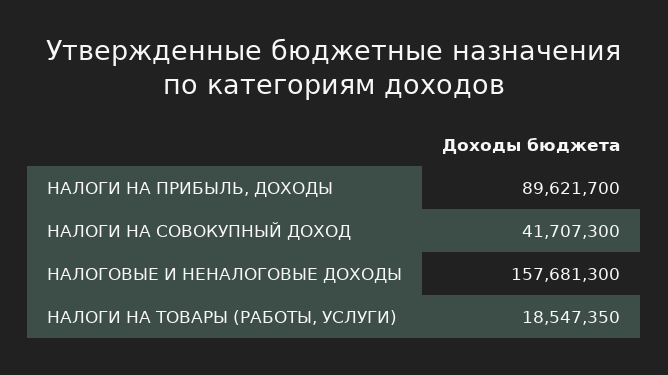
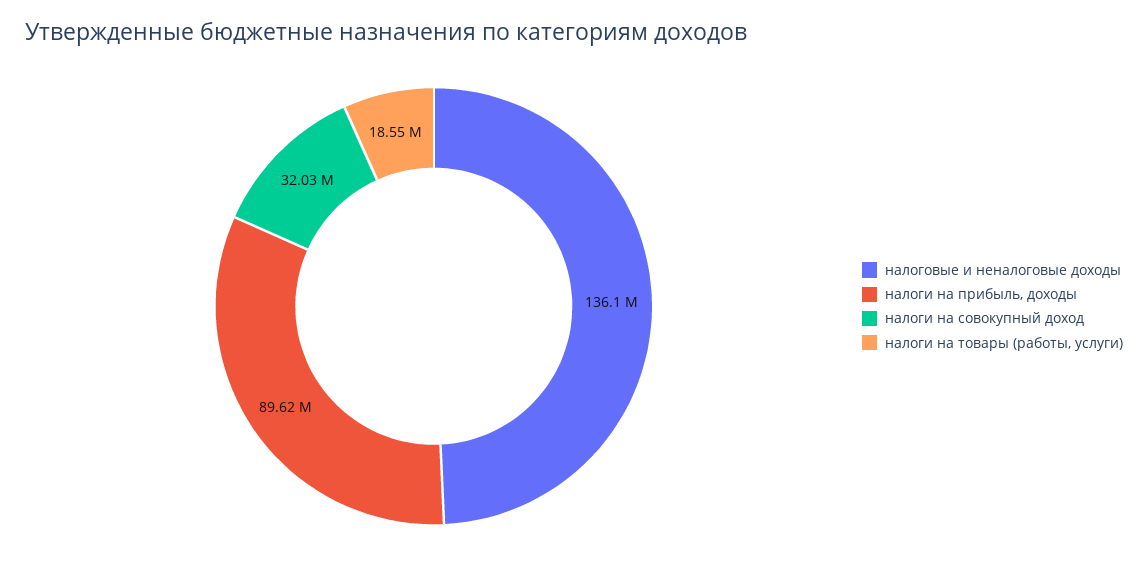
НАЛОГИ НА СОВОКУПНЫЙ ДОХОД: 41707300 -> 32030000
НАЛОГОВЫЕ И НЕНАЛОГОВЫЕ ДОХОДЫ: 157681300 -> 136100000

